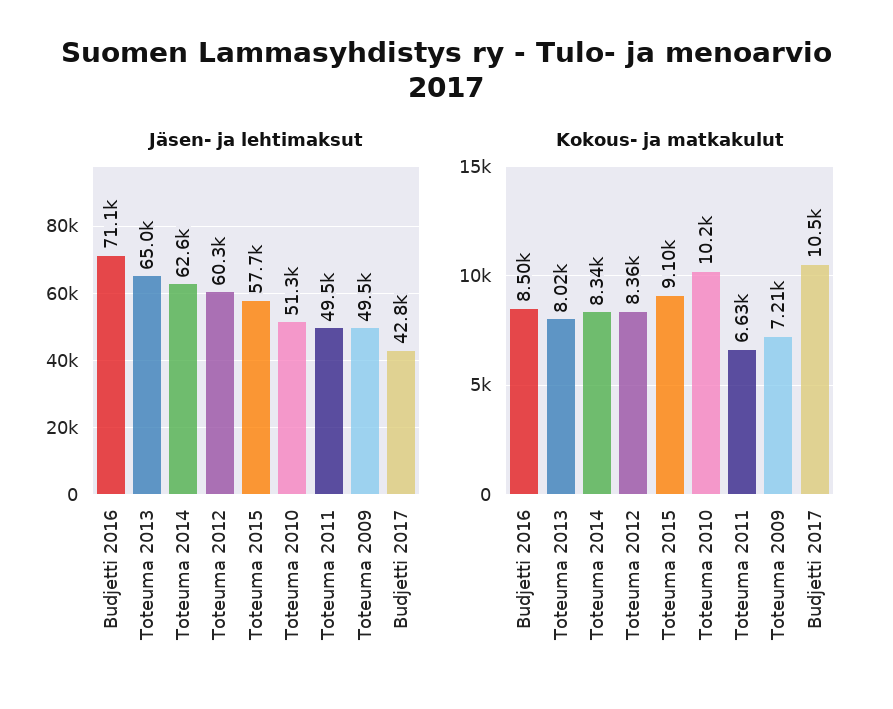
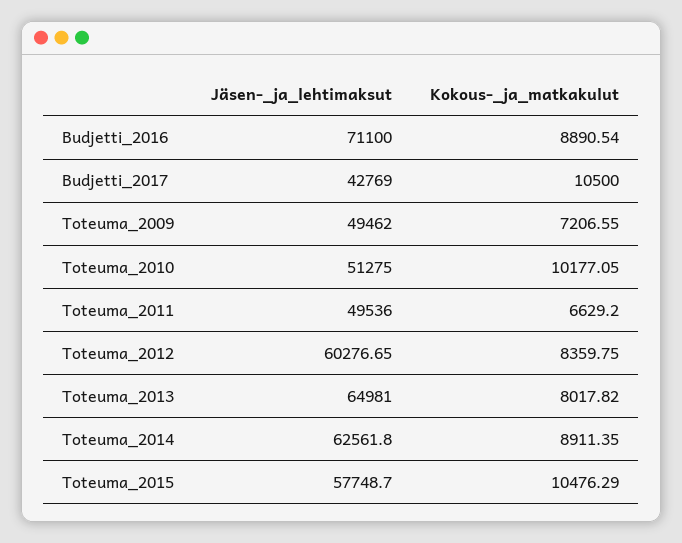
Kokous- ja matkakulut, Budjetti 2016: 8500 -> 8890.54
Kokous- ja matkakulut, Toteuma 2014: 8340 -> 8911.35
Kokous- ja matkakulut, Toteuma 2015: 9100 -> 10476.29

